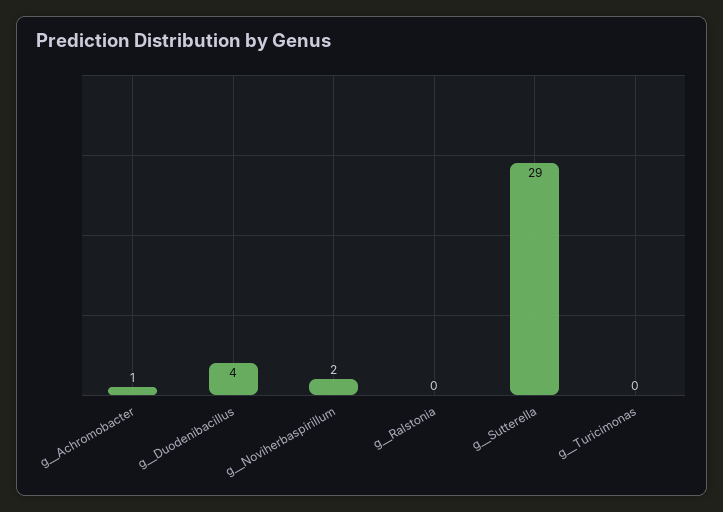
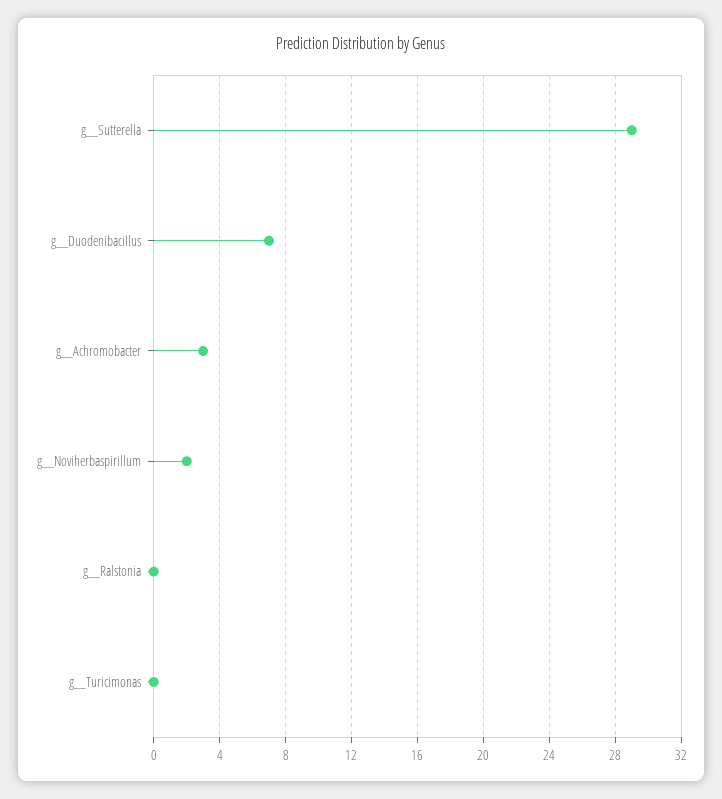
g__Achromobacter: 1 -> 3
g__Duodenibacillus: 4 -> 7

